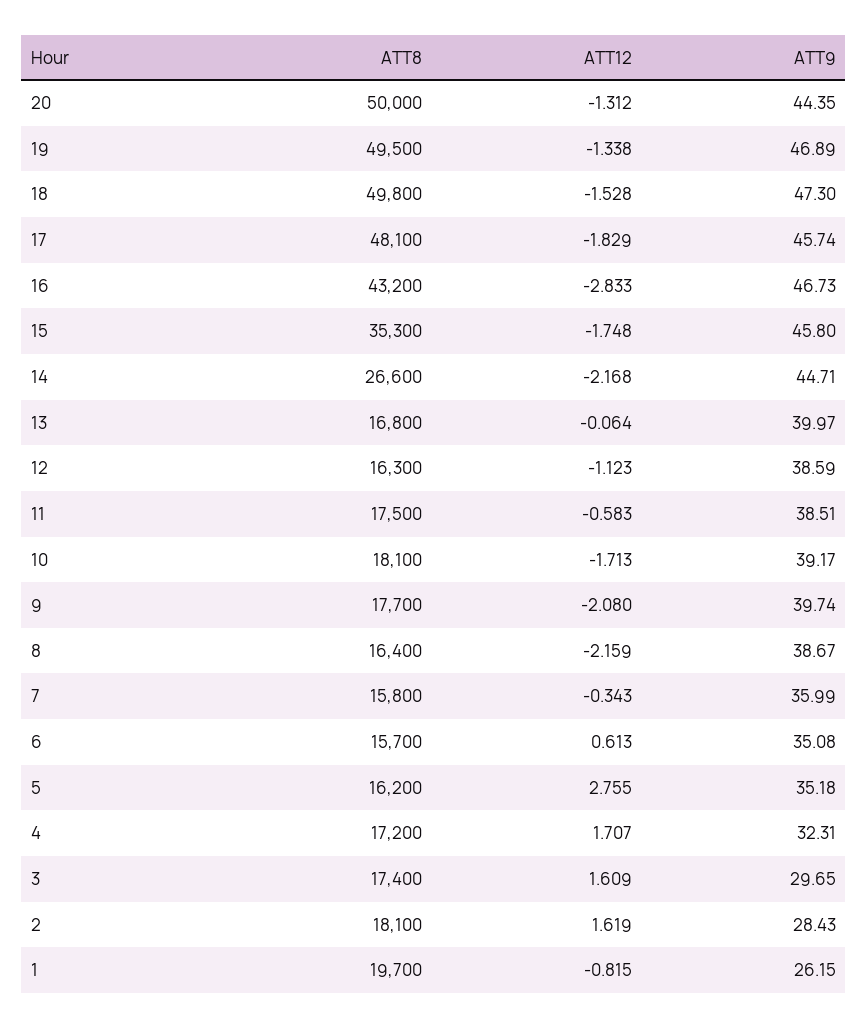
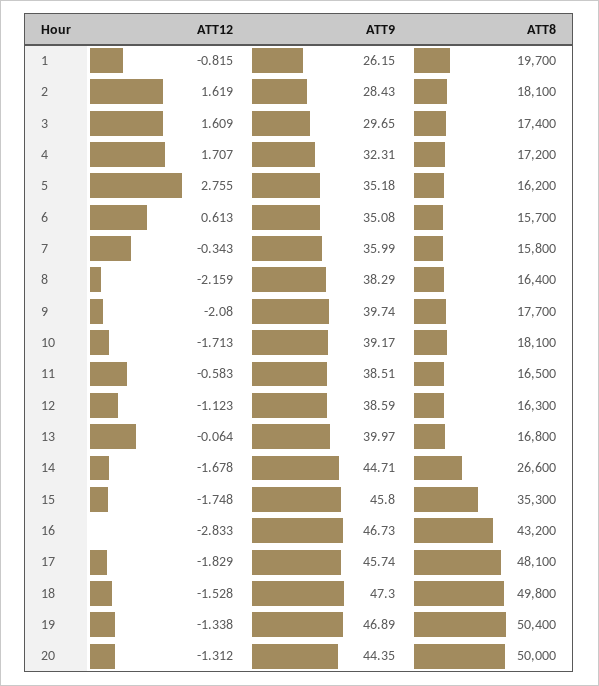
ATT8, 19: 49500 -> 50400
ATT12, 14: -2.168 -> -1.678
ATT8, 11: 17500 -> 16500
ATT9, 8: 38.67 -> 38.29

